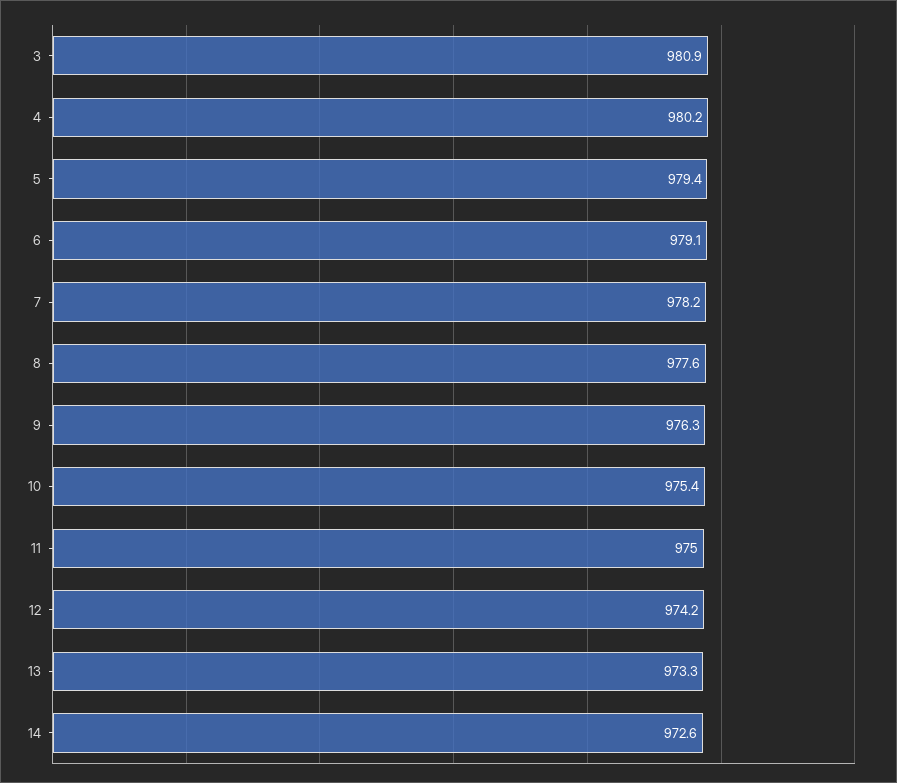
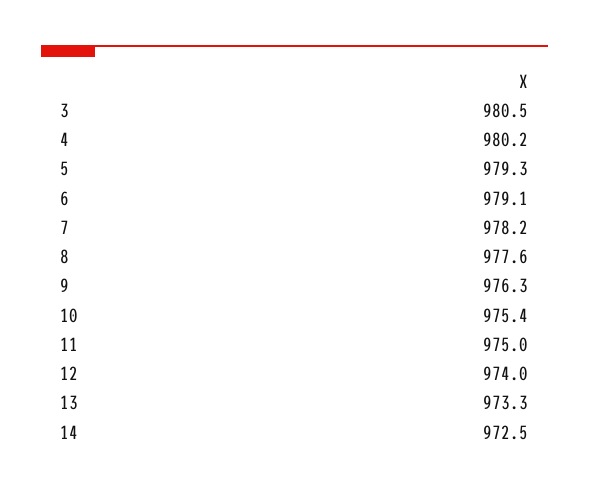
3: 980.9 -> 980.5
5: 979.4 -> 979.3
12: 974.2 -> 974
14: 972.6 -> 972.5

